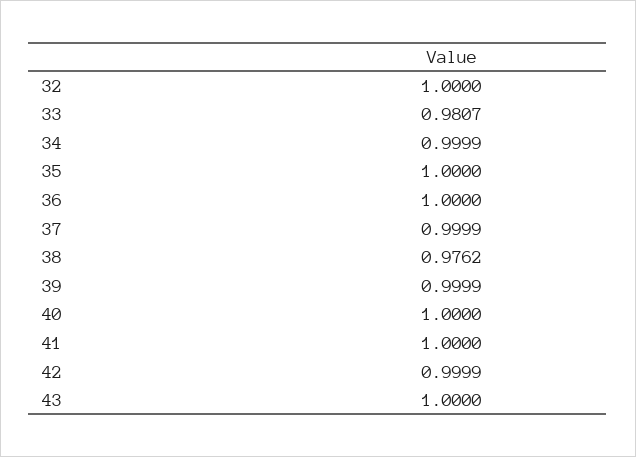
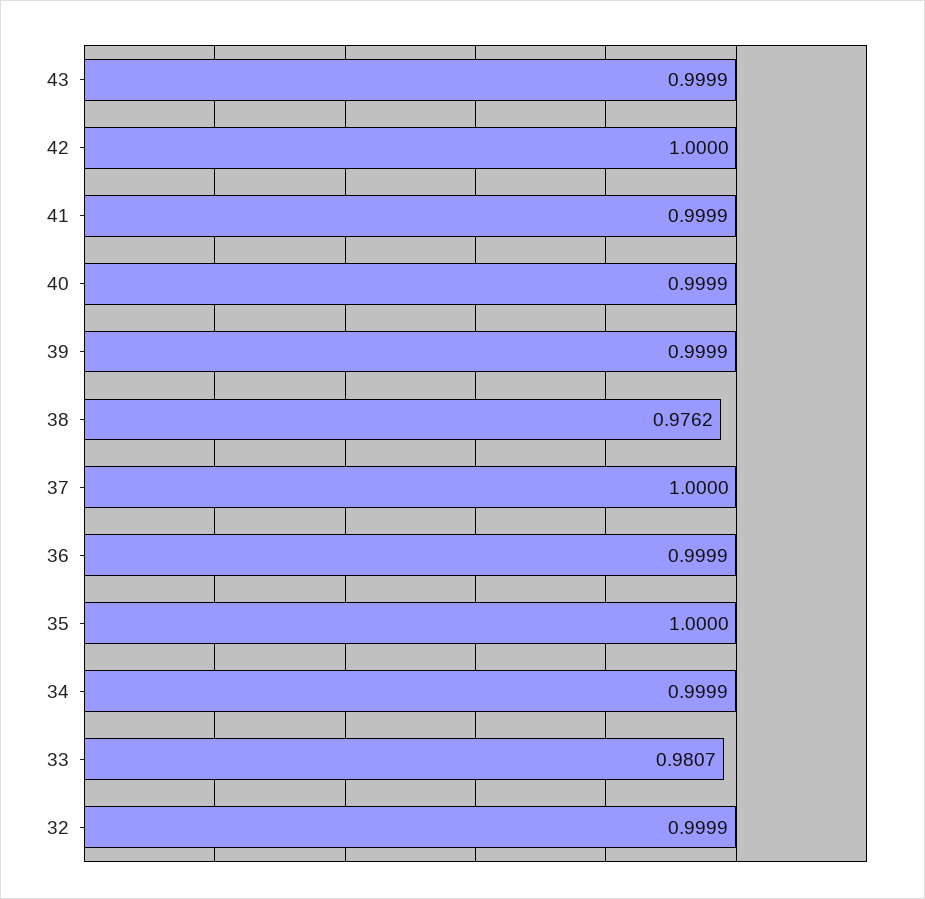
32: 1 -> 0.9999
36: 1 -> 0.9999
37: 0.9999 -> 1
40: 1 -> 0.9999
41: 1 -> 0.9999
42: 0.9999 -> 1
43: 1 -> 0.9999

